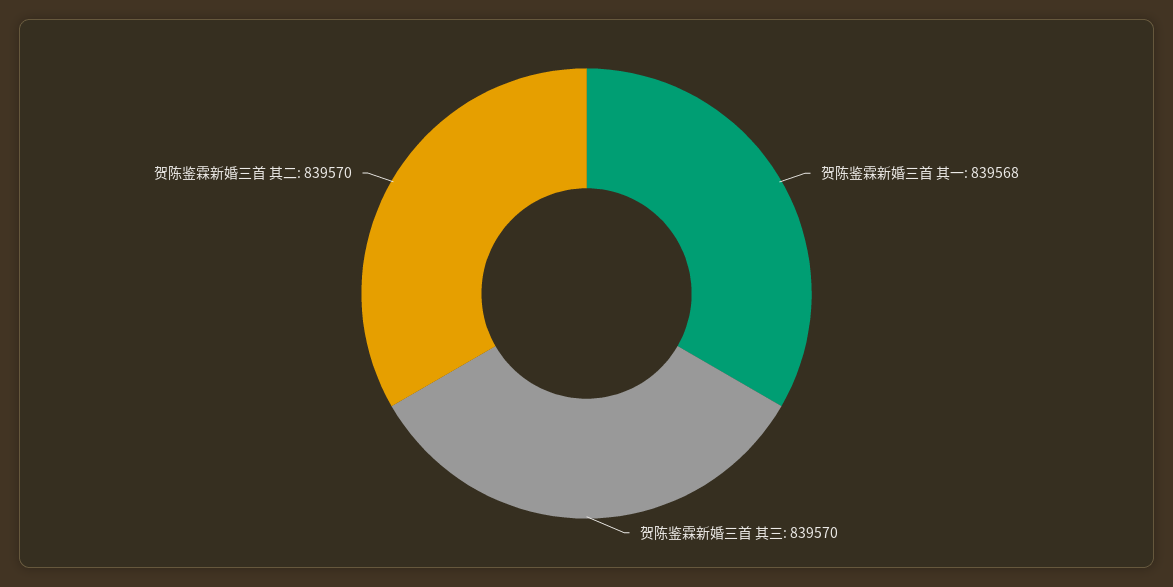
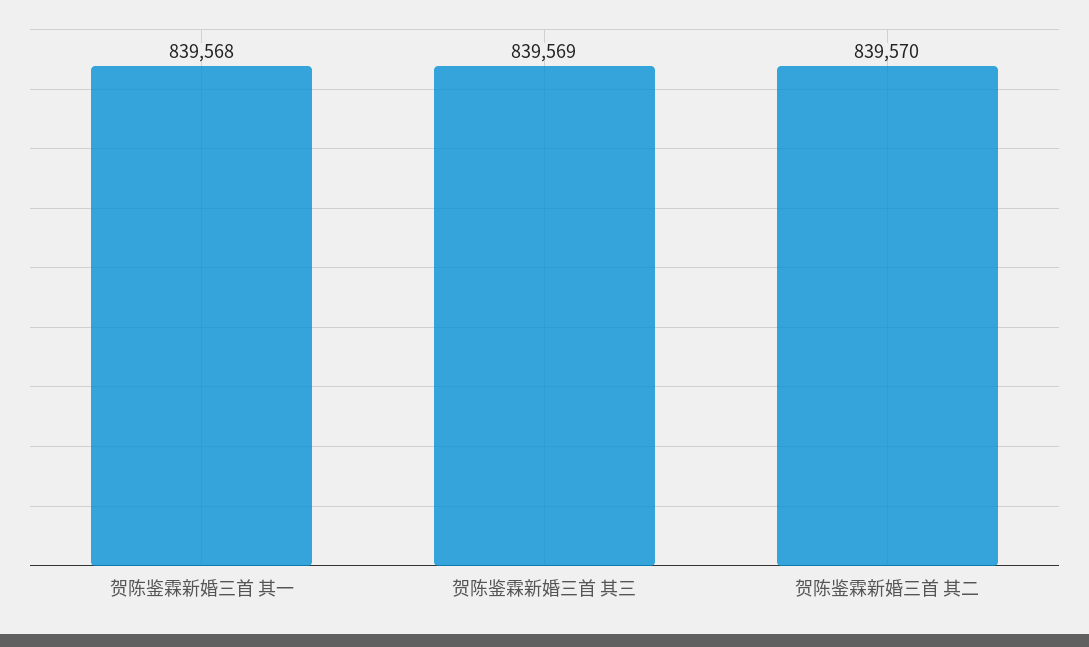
贺陈鉴霖新婚三首 其三: 839570 -> 839569

